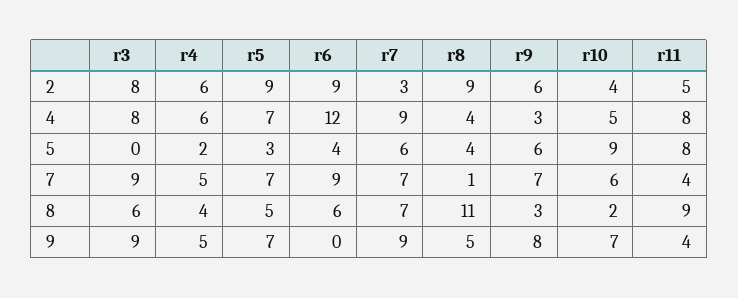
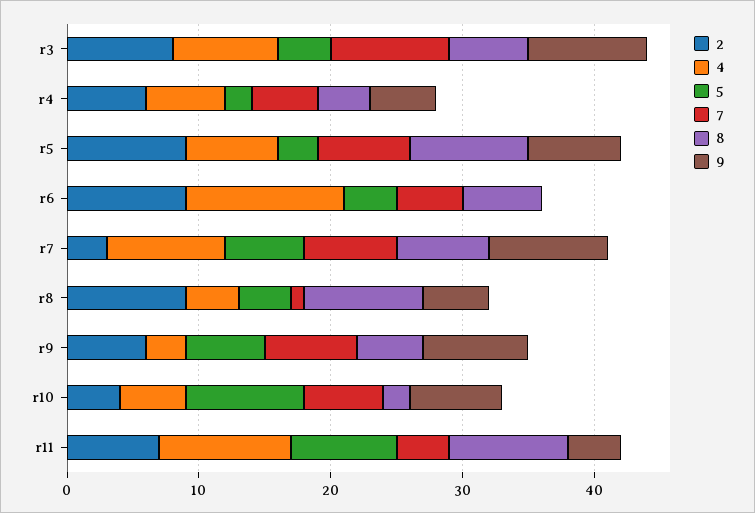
2, r11: 5 -> 7
4, r11: 8 -> 10
5, r3: 0 -> 4
7, r6: 9 -> 5
8, r5: 5 -> 9
8, r8: 11 -> 9
8, r9: 3 -> 5

